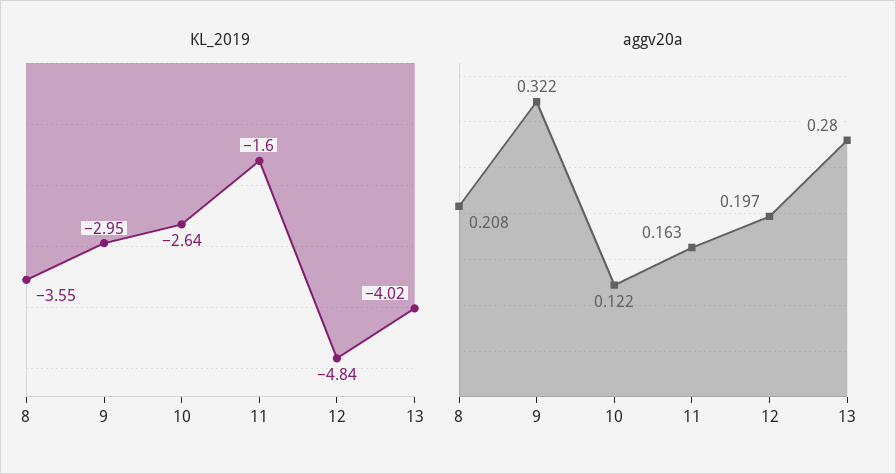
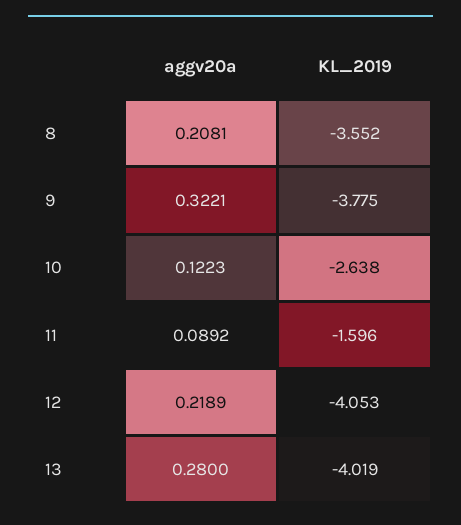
KL_2019, 9: -2.95 -> -3.775
KL_2019, 12: -4.84 -> -4.053
aggv20a, 11: 0.163 -> 0.0892
aggv20a, 12: 0.197 -> 0.2189

